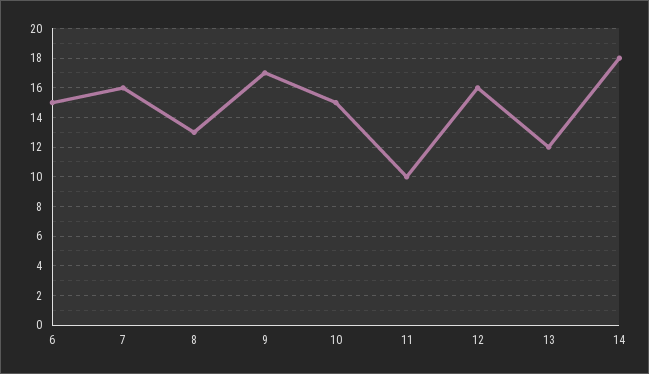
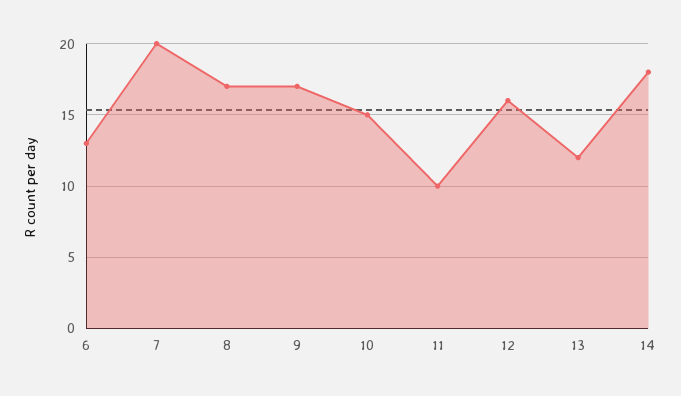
6: 15 -> 13
7: 16 -> 20
8: 13 -> 17

